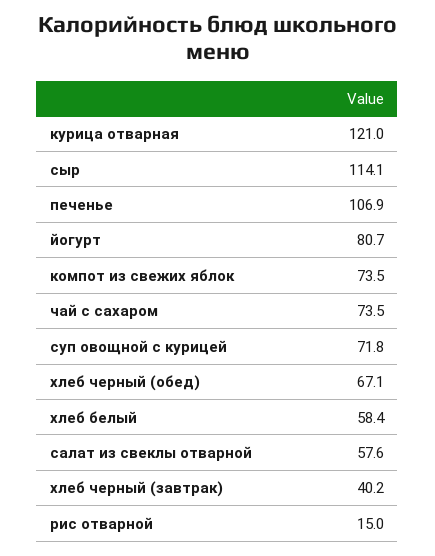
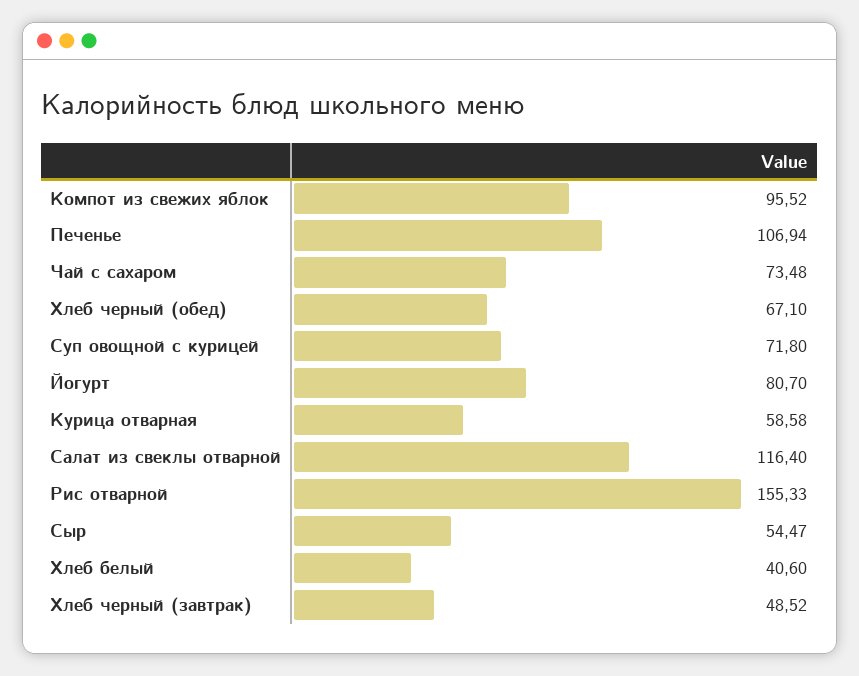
курица отварная: 121 -> 58.58
сыр: 114.1 -> 54.47
компот из свежих яблок: 73.5 -> 95.52
хлеб белый: 58.4 -> 40.6
салат из свеклы отварной: 57.6 -> 116.4
хлеб черный (завтрак): 40.2 -> 48.52
рис отварной: 15 -> 155.33

